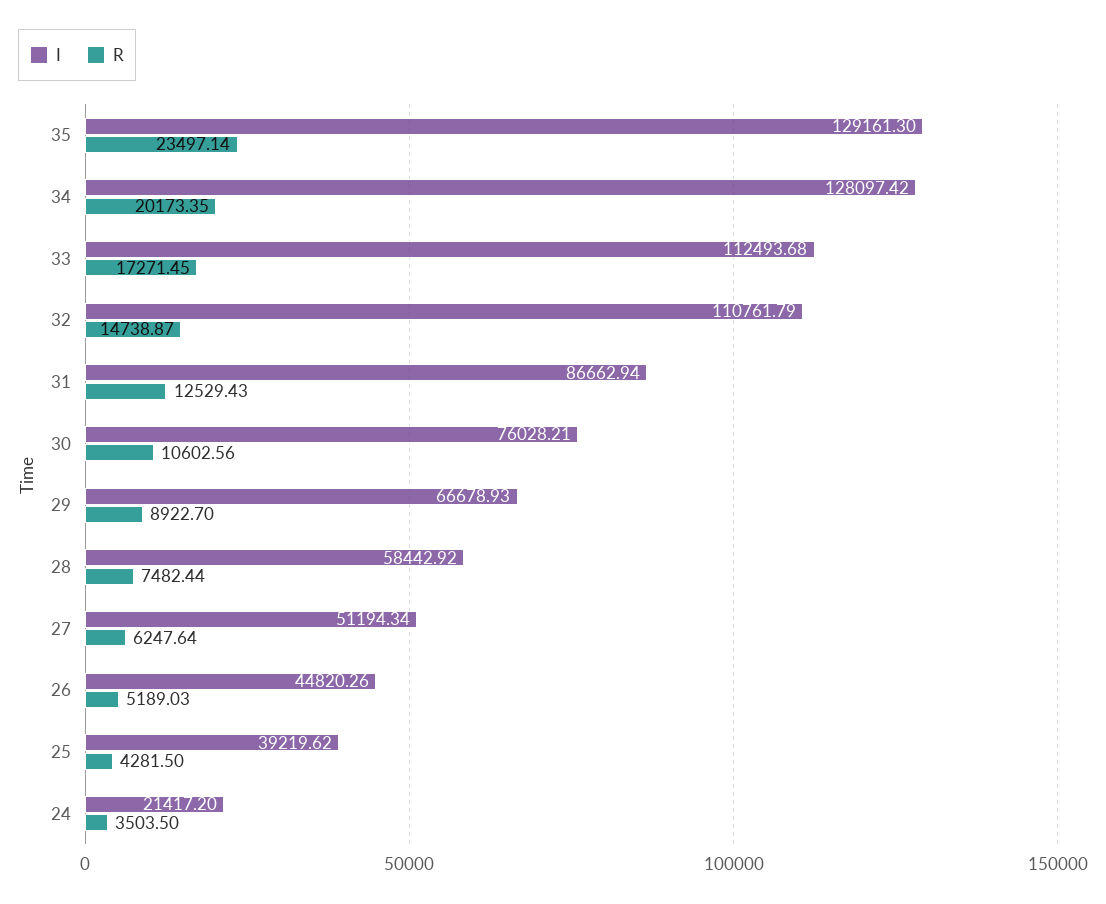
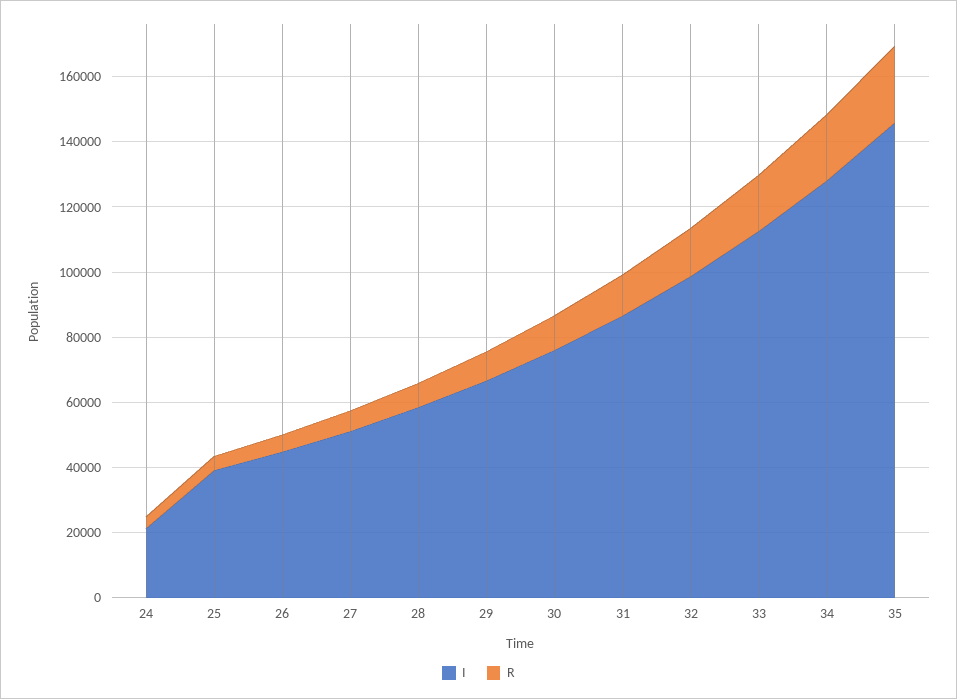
I, 35: 129161.3 -> 145000
I, 32: 110761.79 -> 100000

